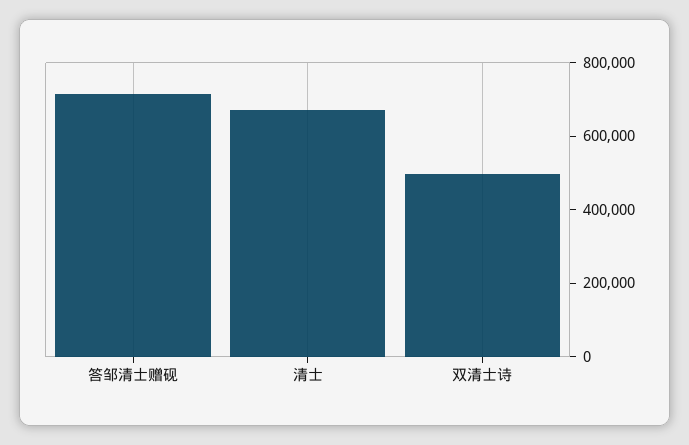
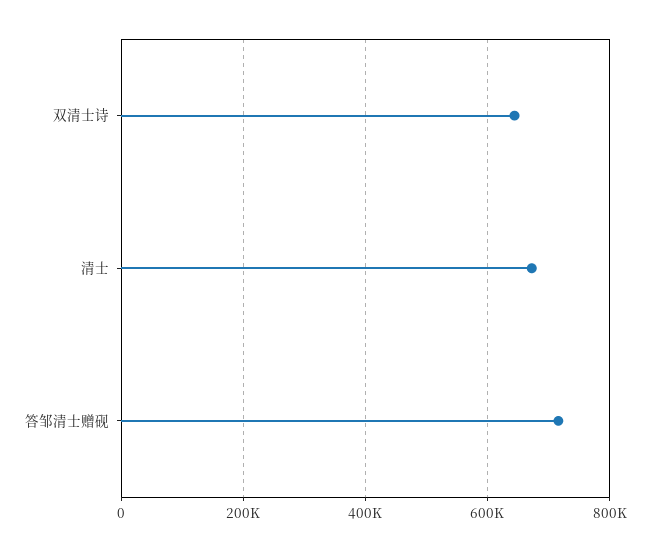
双清士诗: 500000 -> 640000

